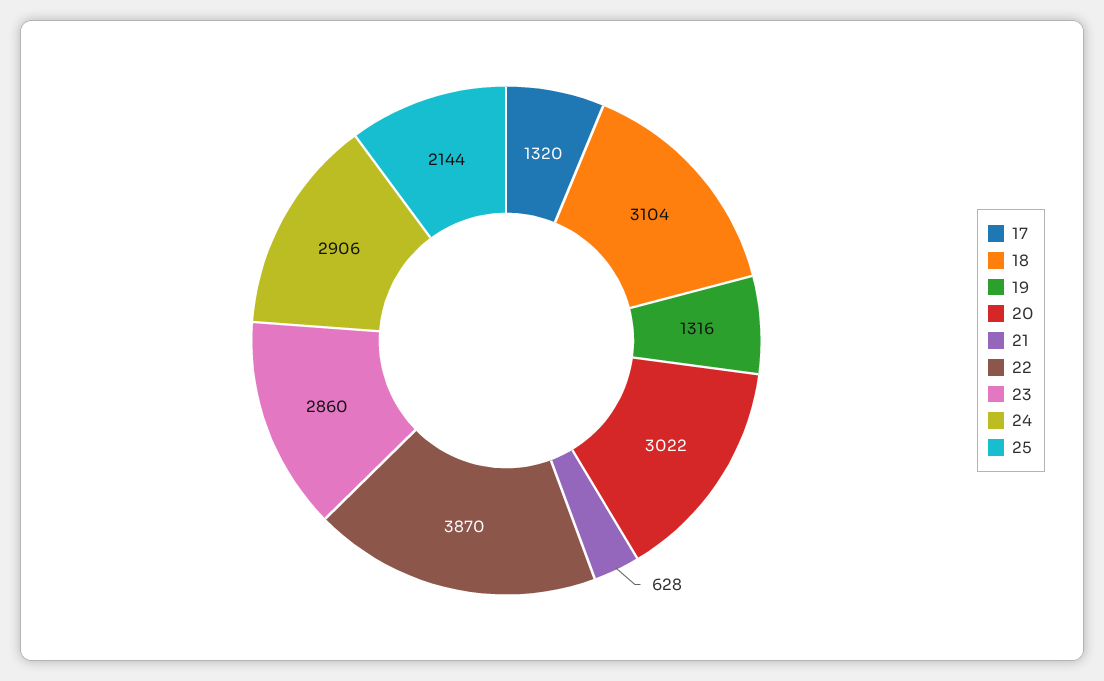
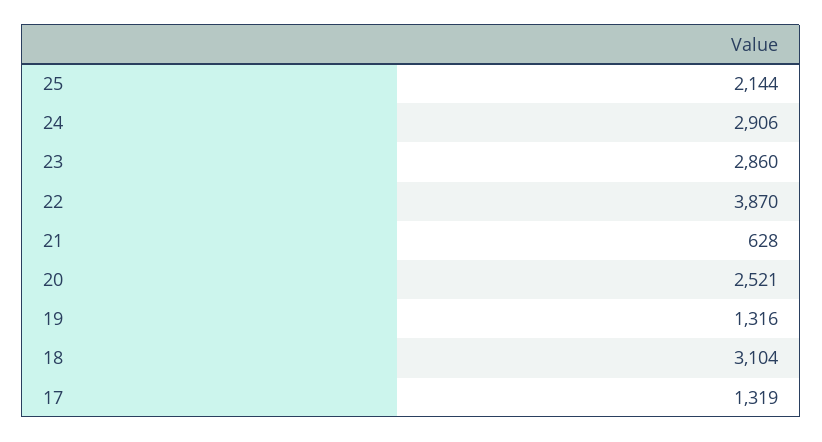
17: 1320 -> 1319
20: 3022 -> 2521

